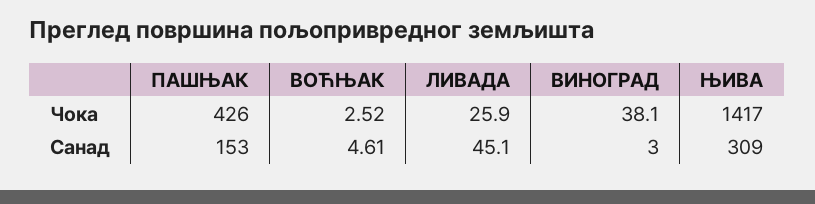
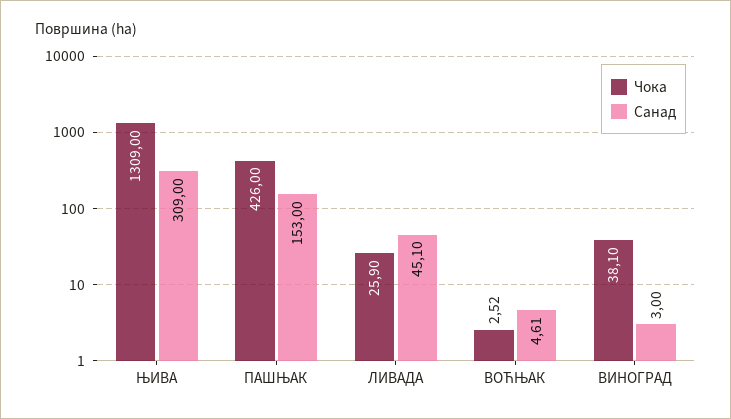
Чока, ЊИВА: 1417 -> 1309

